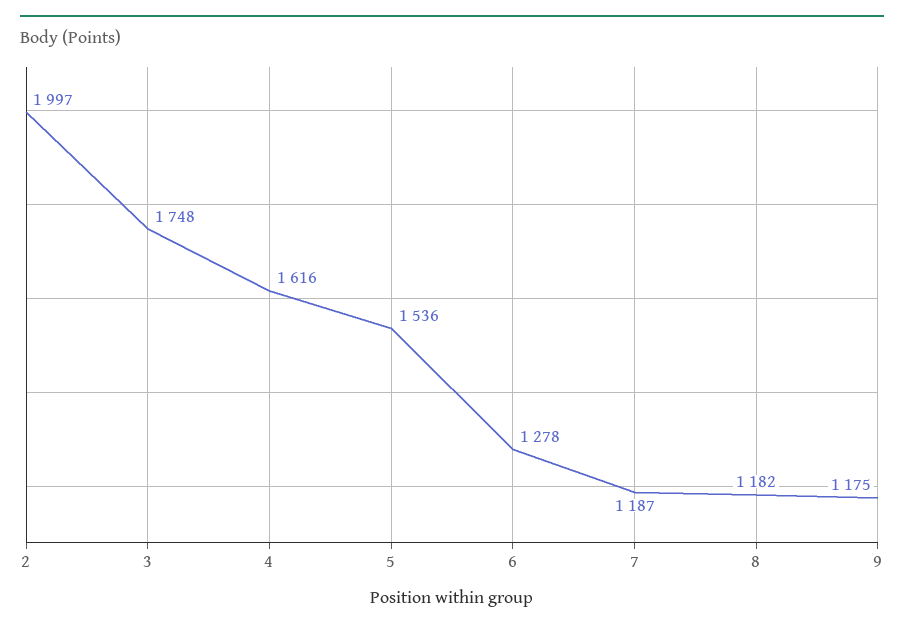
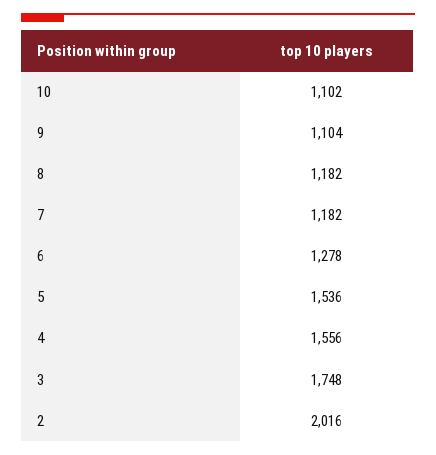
2: 1997 -> 2016
4: 1616 -> 1556
7: 1187 -> 1182
9: 1175 -> 1104
10: none -> 1102

